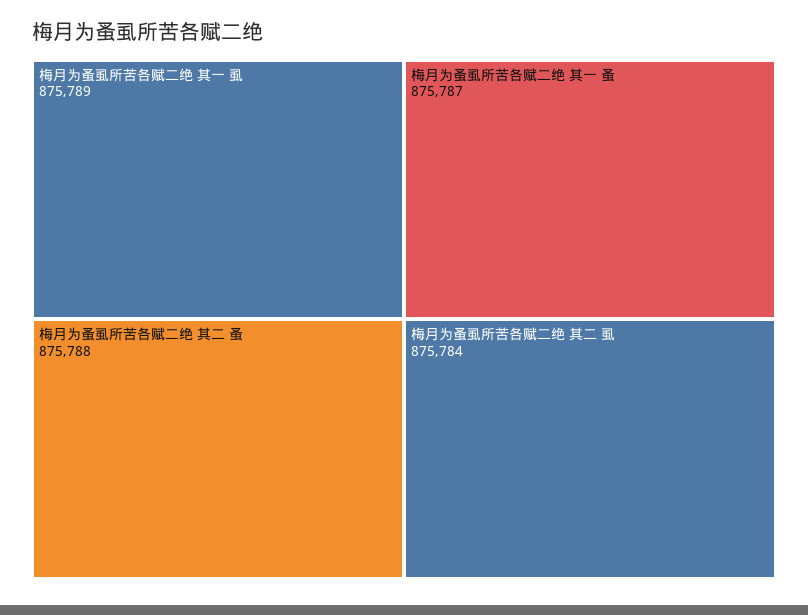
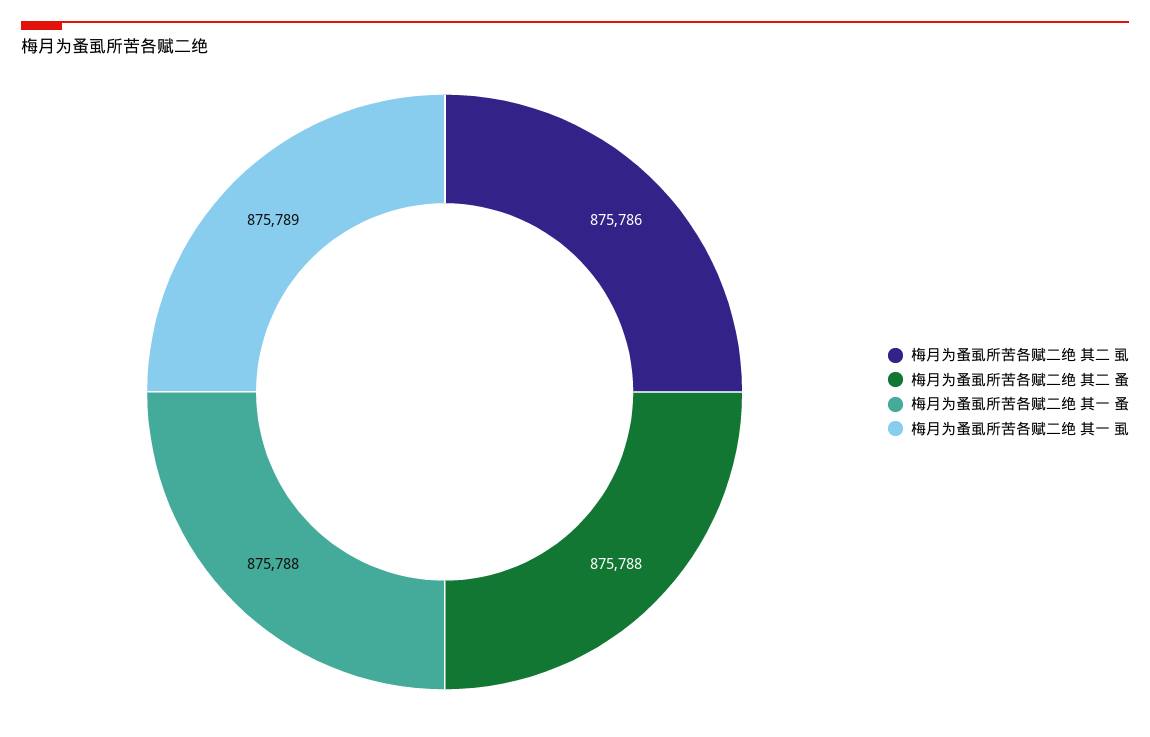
梅月为蚤虱所苦各赋二绝 其一 蚤: 875787 -> 875788
梅月为蚤虱所苦各赋二绝 其二 虱: 875784 -> 875786

